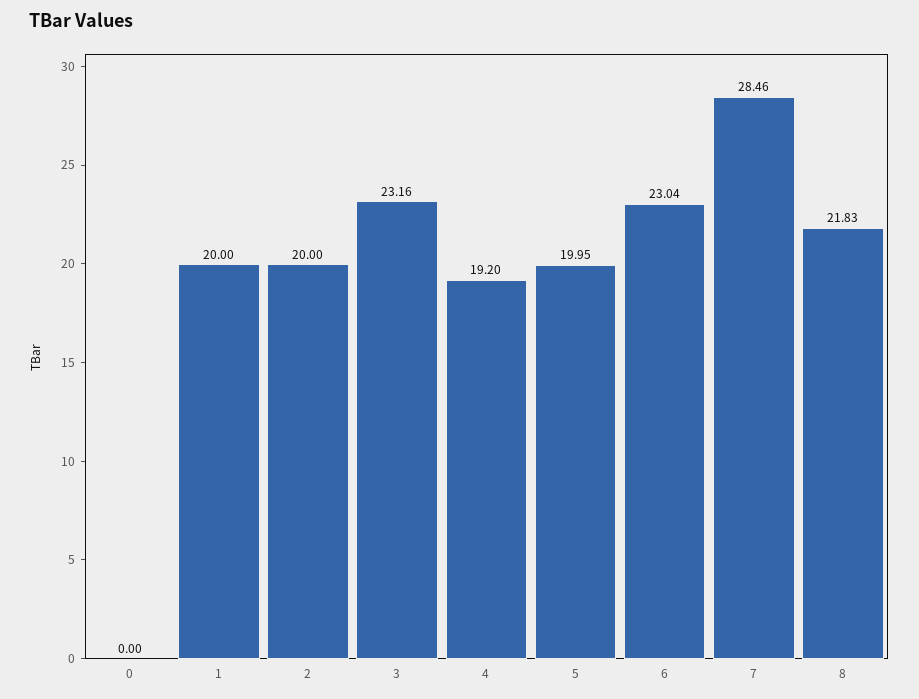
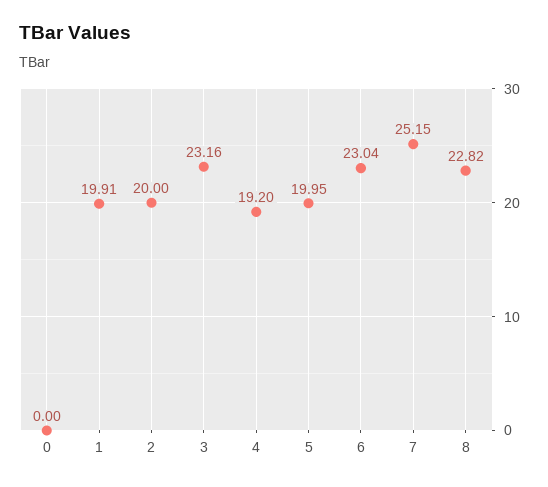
1: 20 -> 19.91
7: 28.46 -> 25.15
8: 21.83 -> 22.82

